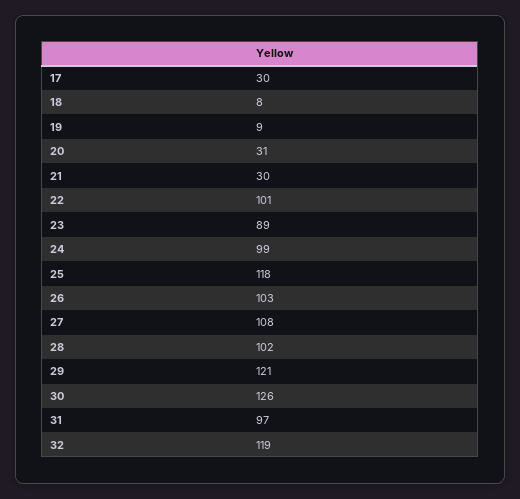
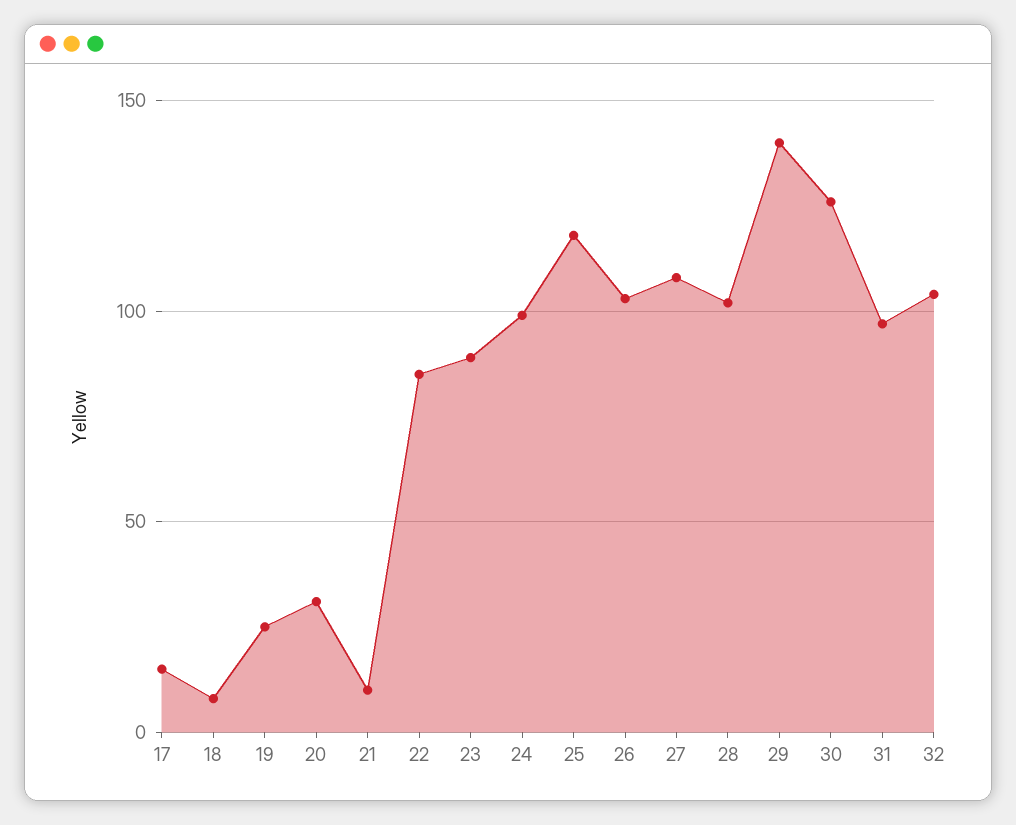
17: 30 -> 15
19: 9 -> 25
21: 30 -> 10
22: 101 -> 85
29: 121 -> 140
32: 119 -> 105

